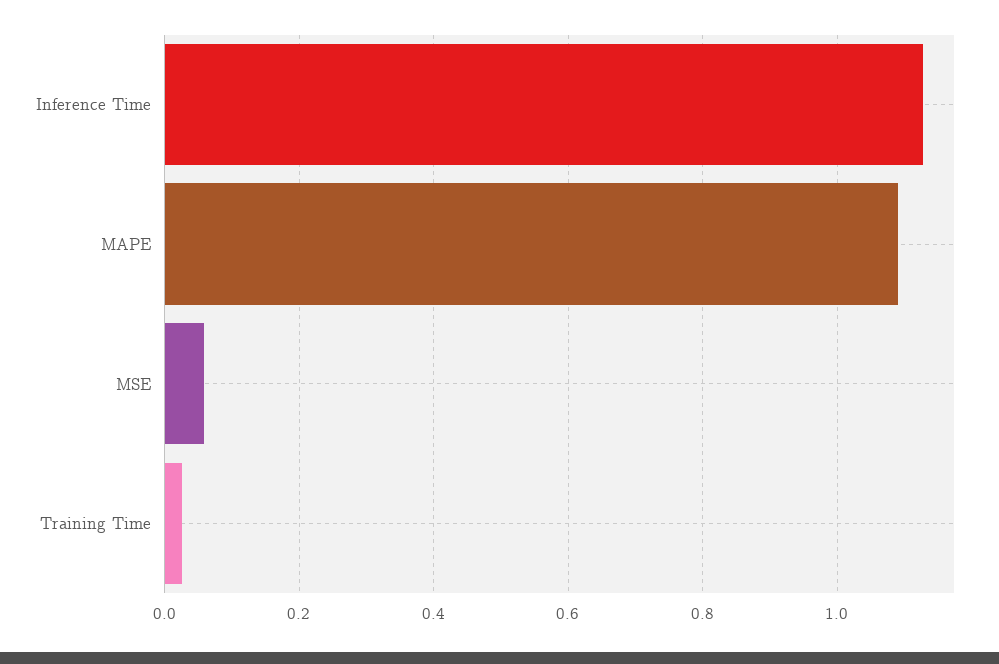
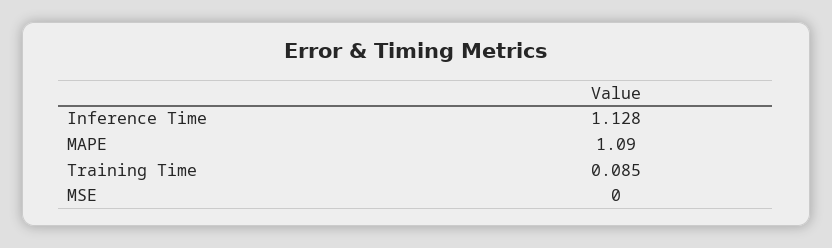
MSE: 0.06 -> 0
Training Time: 0.02 -> 0.085

